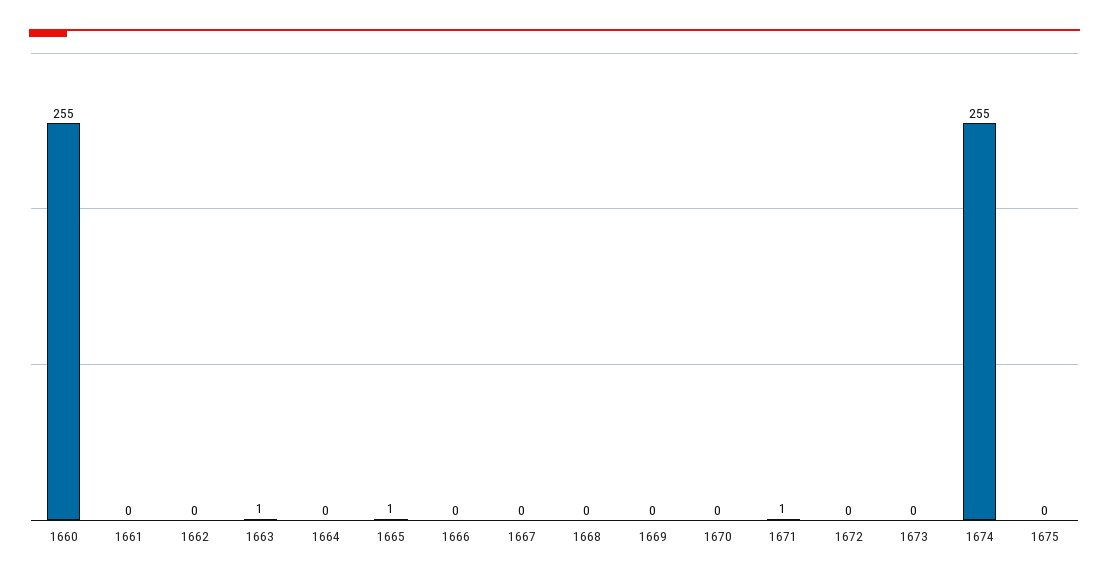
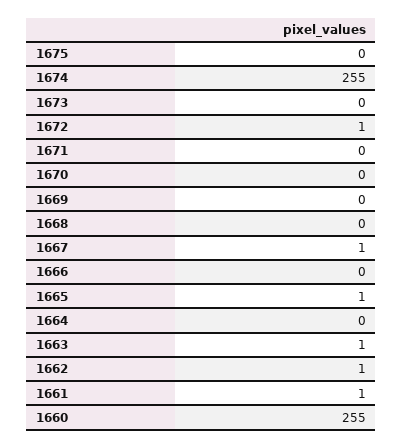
1661: 0 -> 1
1662: 0 -> 1
1667: 0 -> 1
1671: 1 -> 0
1672: 0 -> 1

